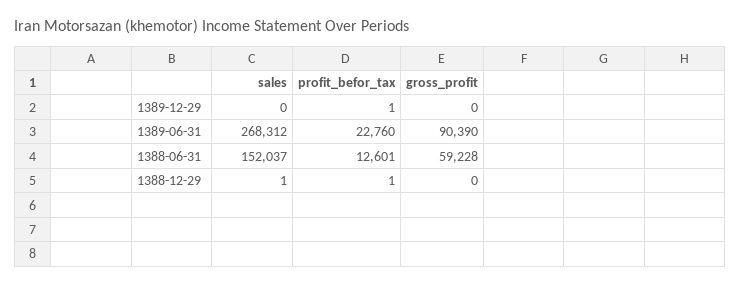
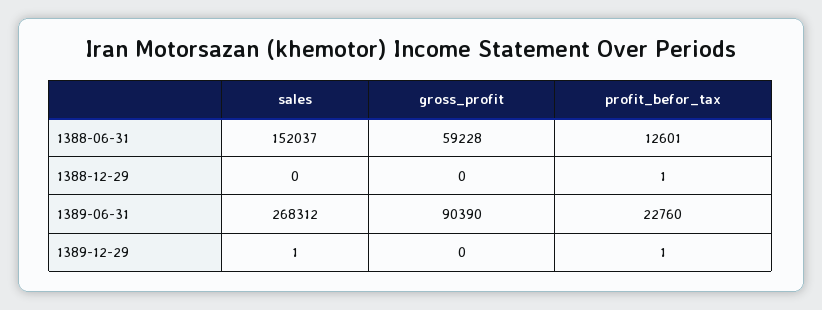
sales, 1389-12-29: 0 -> 1
sales, 1388-12-29: 1 -> 0

